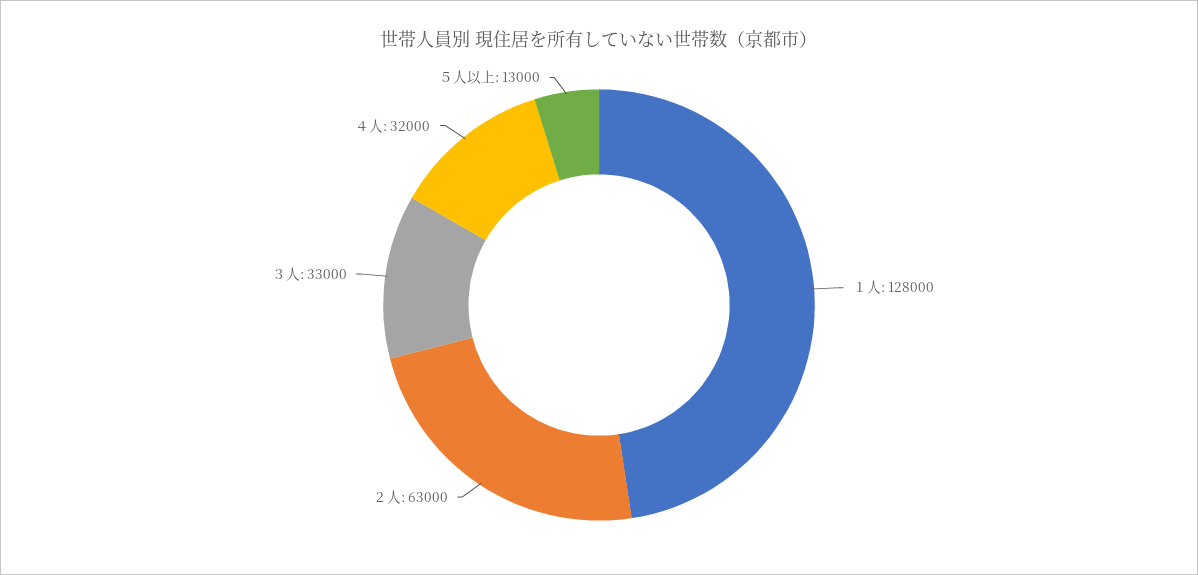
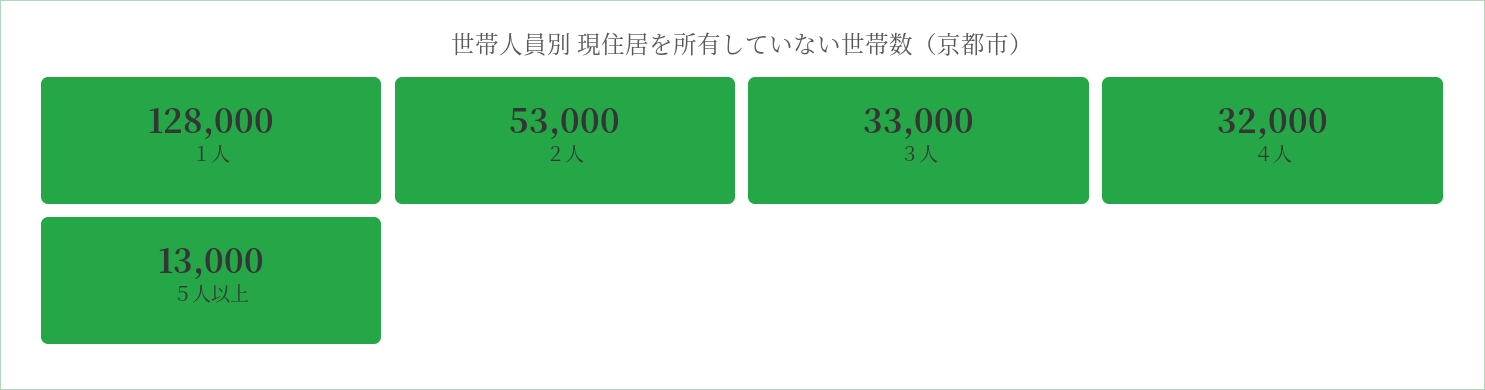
２人: 63000 -> 53000

